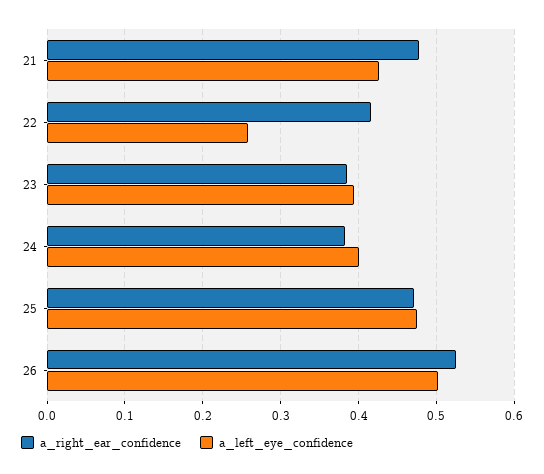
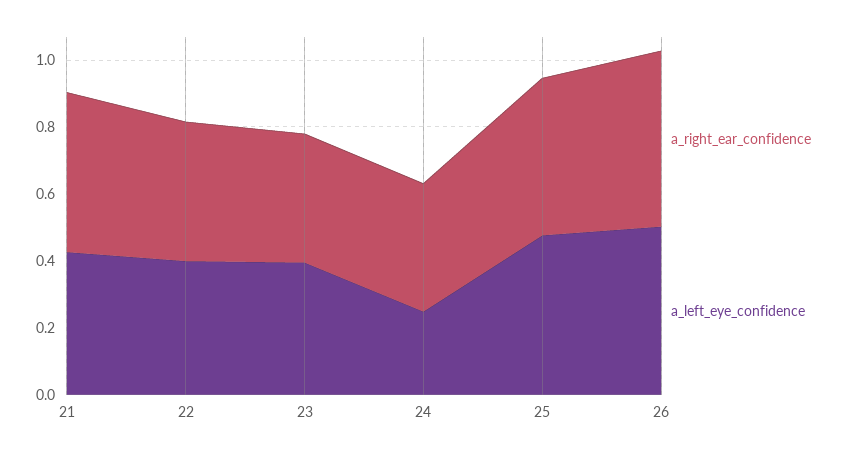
a_left_eye_confidence, 22: 0.26 -> 0.4
a_left_eye_confidence, 24: 0.4 -> 0.25

